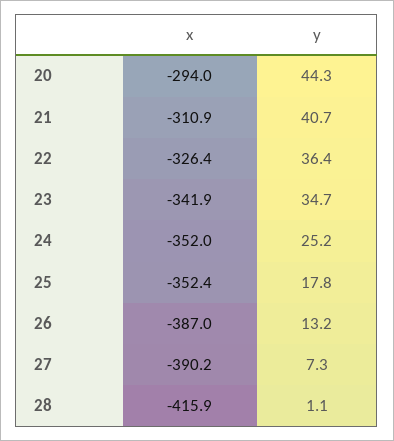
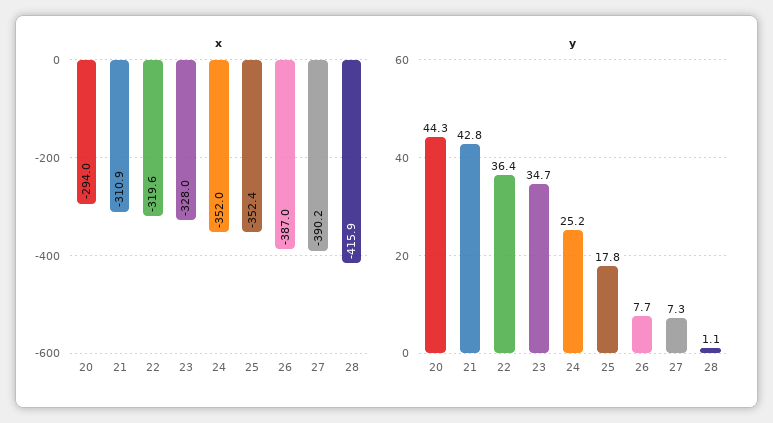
y, 21: 40.7 -> 42.8
x, 22: -326.4 -> -319.6
x, 23: -341.9 -> -328
y, 26: 13.2 -> 7.7

